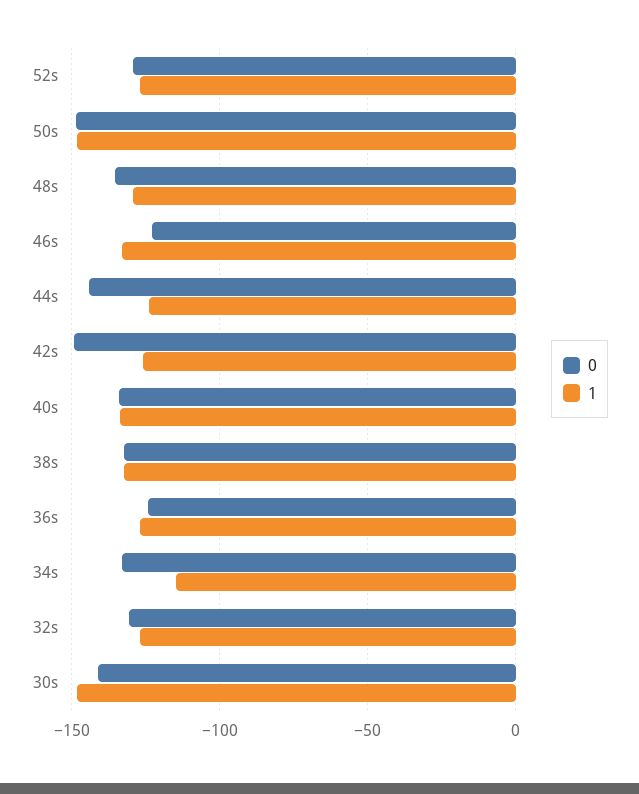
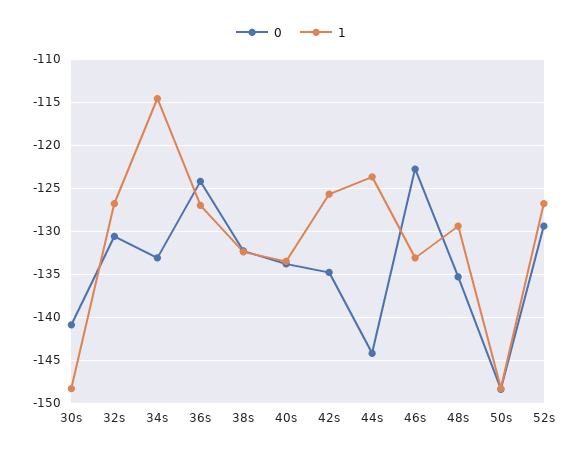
0, 42s: -150 -> -135

